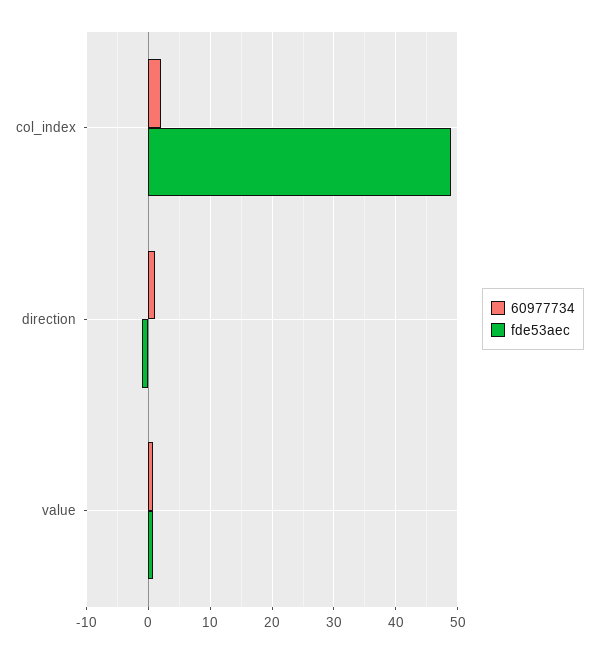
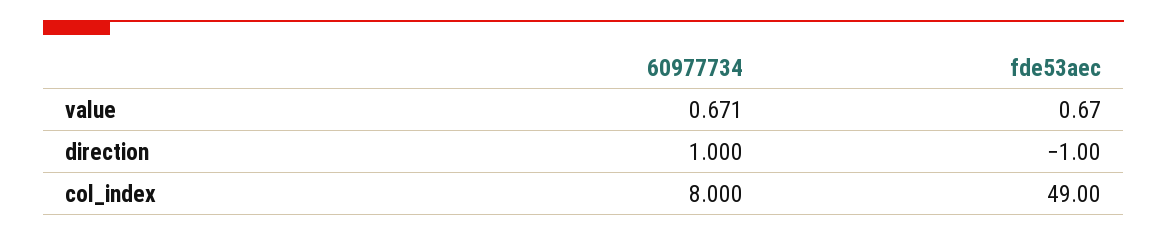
60977734, col_index: 2 -> 8

